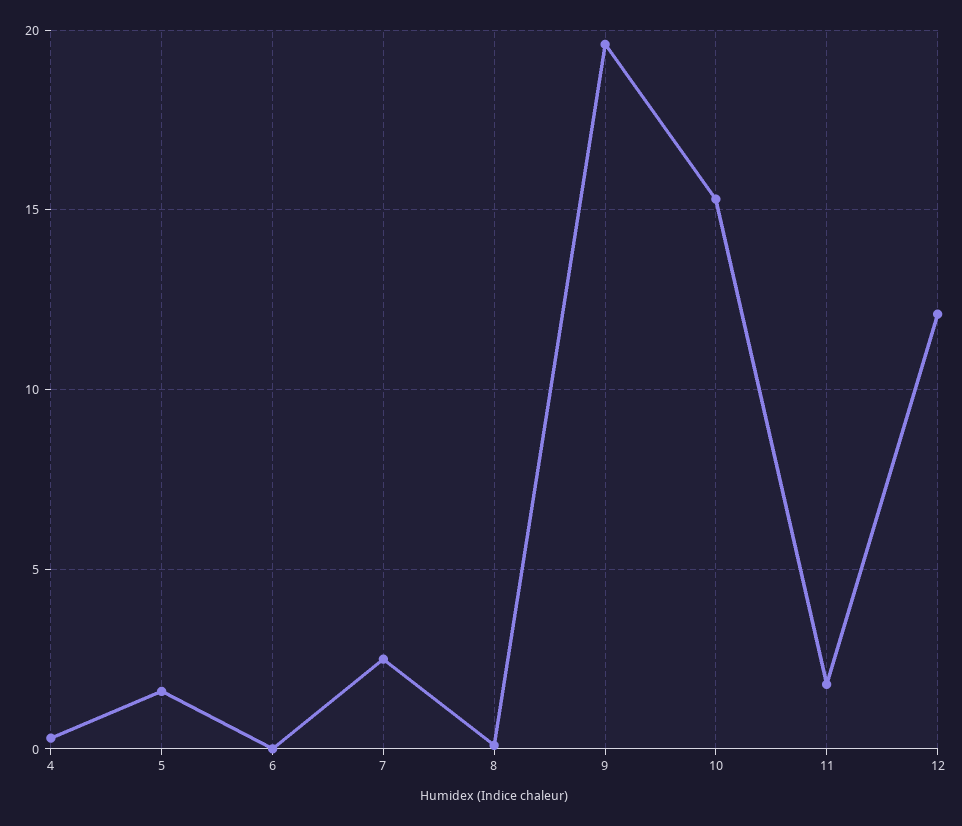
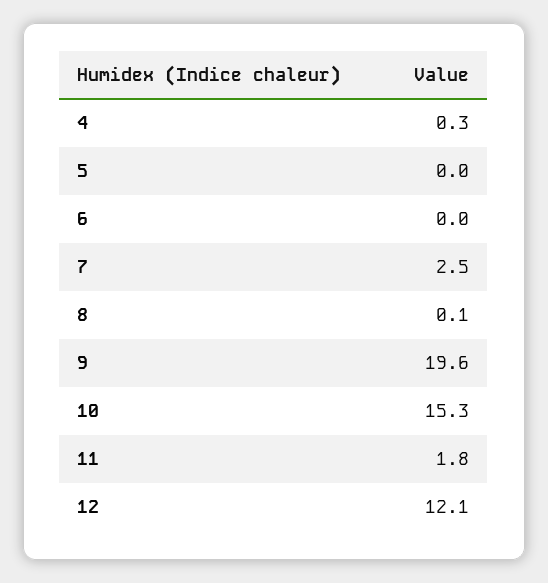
5: 1.5 -> 0

